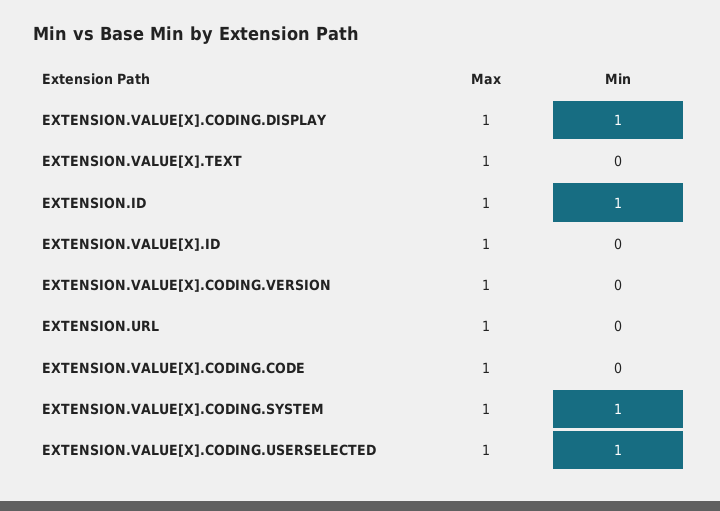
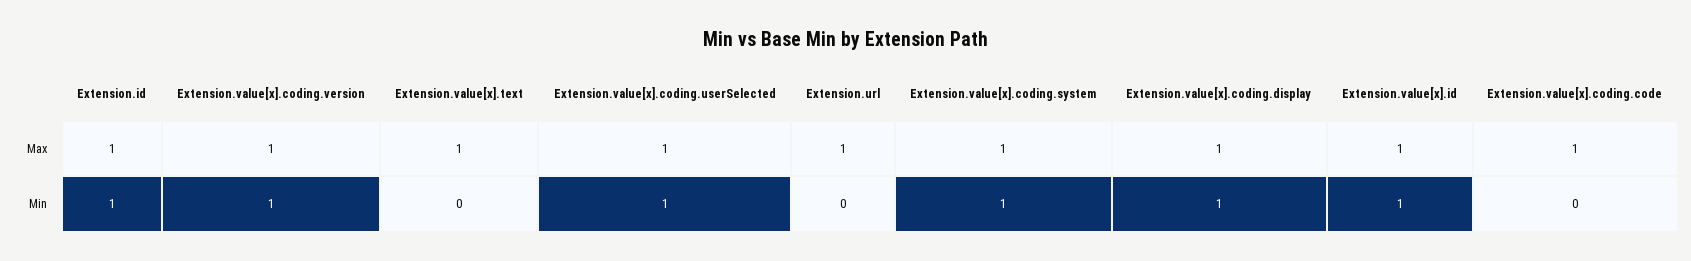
Min, EXTENSION.VALUE[X].ID: 0 -> 1
Min, EXTENSION.VALUE[X].CODING.VERSION: 0 -> 1

